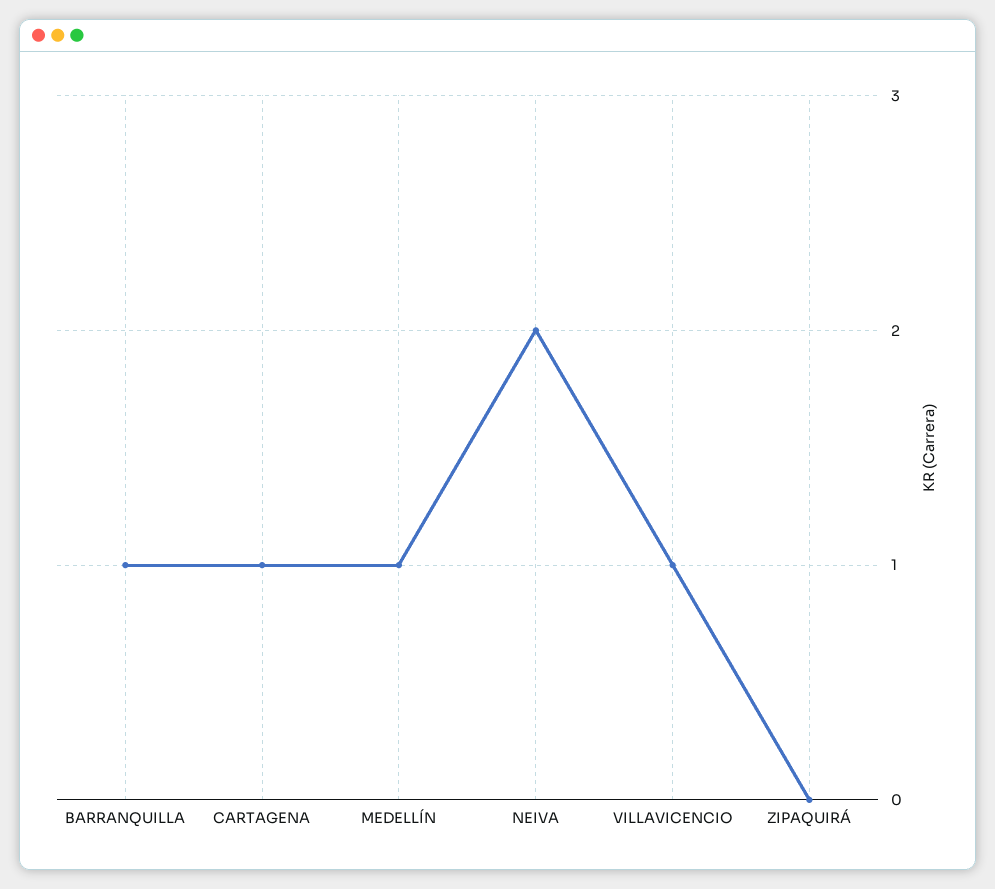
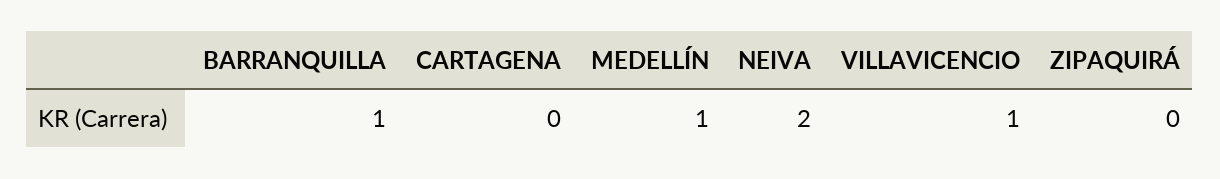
CARTAGENA: 1 -> 0

